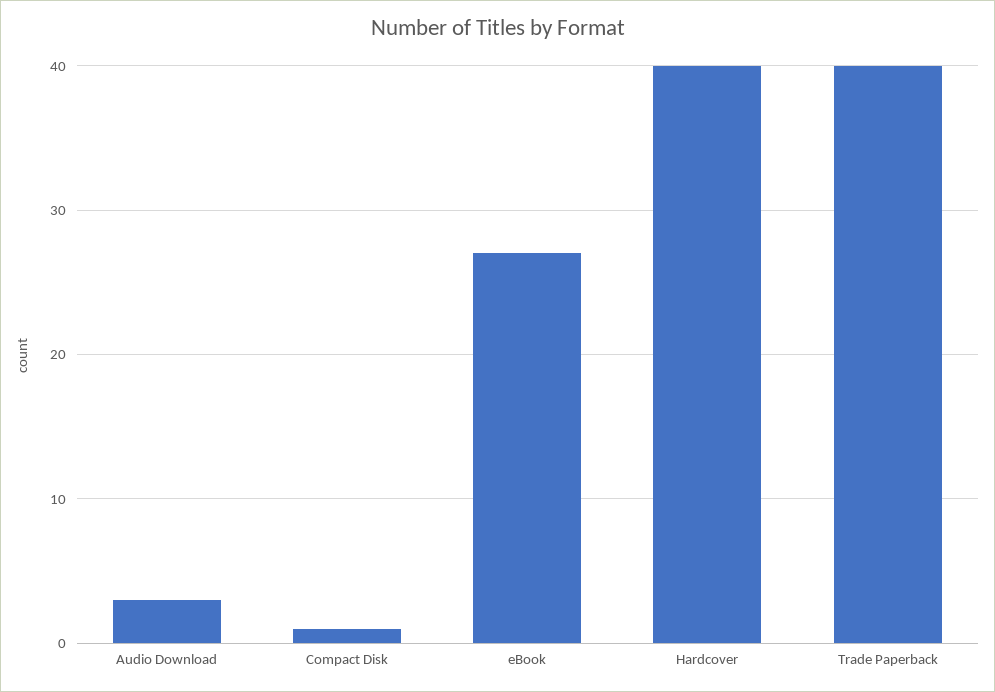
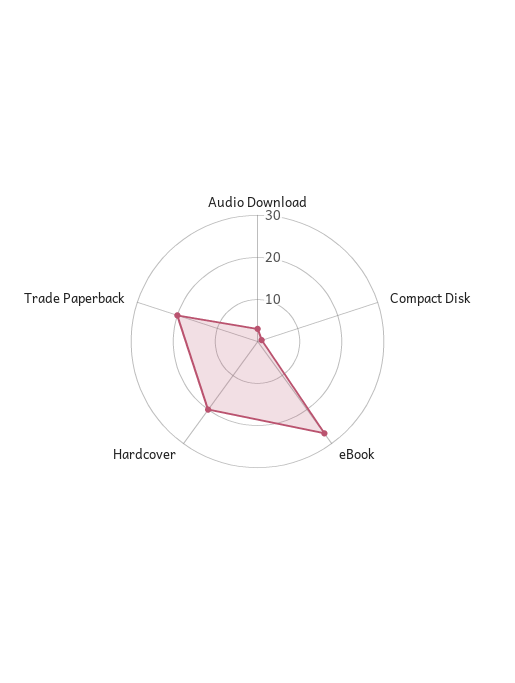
Hardcover: 40 -> 20
Trade Paperback: 40 -> 20

